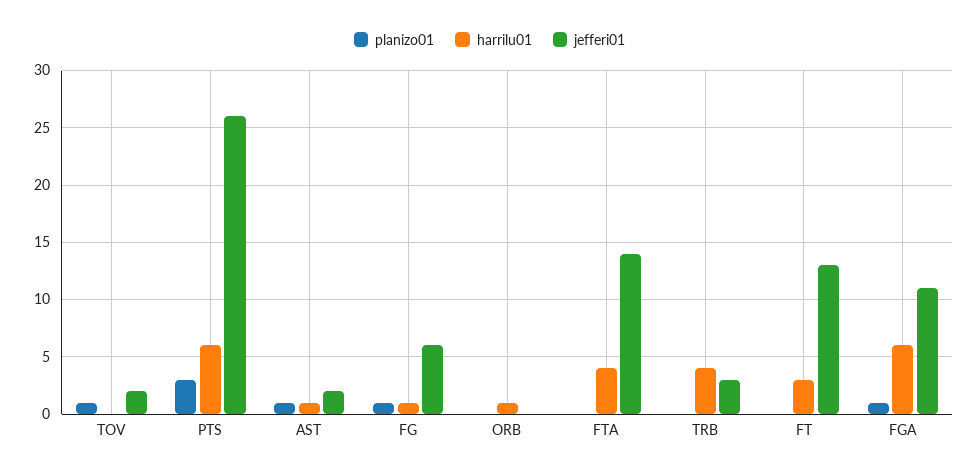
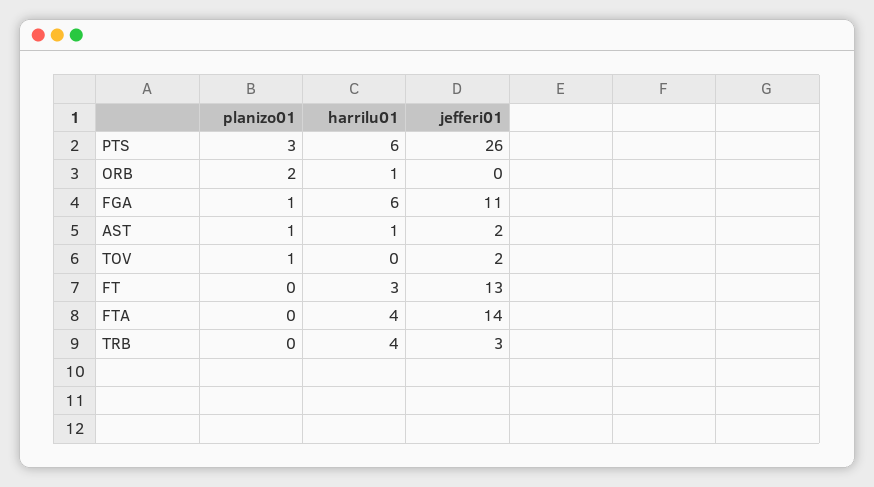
planizo01, FG: 1 -> none
harrilu01, FG: 1 -> none
jefferi01, FG: 6 -> none
planizo01, ORB: 0 -> 2

